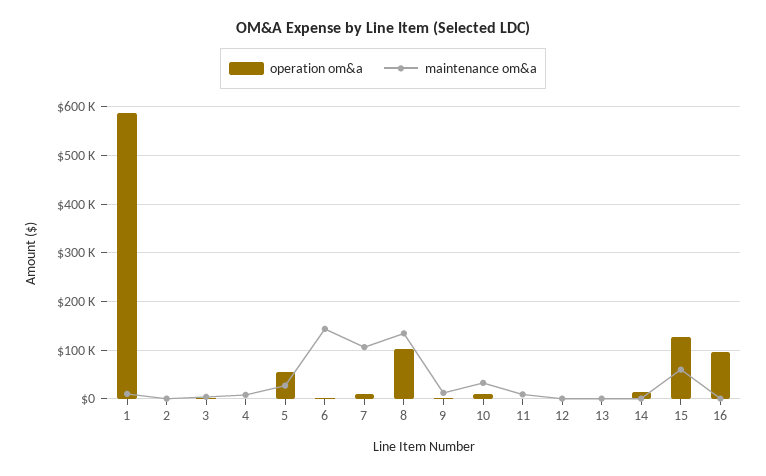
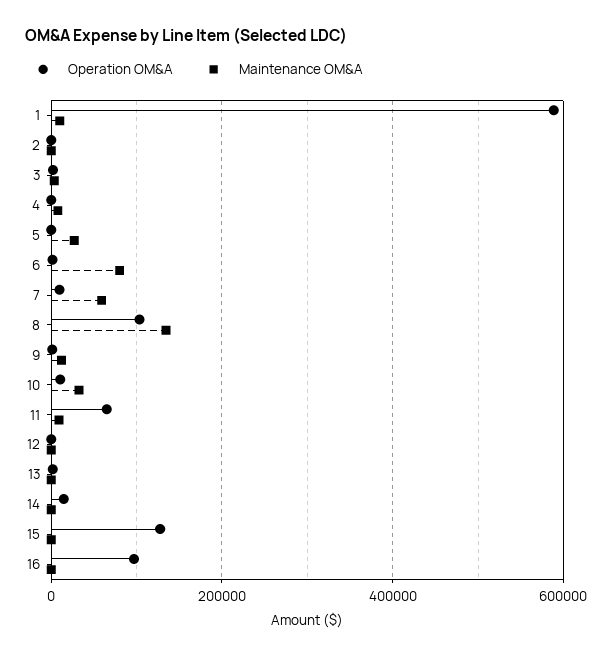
operation om&a, 5: 60000 -> 0
maintenance om&a, 6: 140000 -> 80000
maintenance om&a, 7: 100000 -> 60000
operation om&a, 11: 0 -> 60000
maintenance om&a, 15: 60000 -> 0

